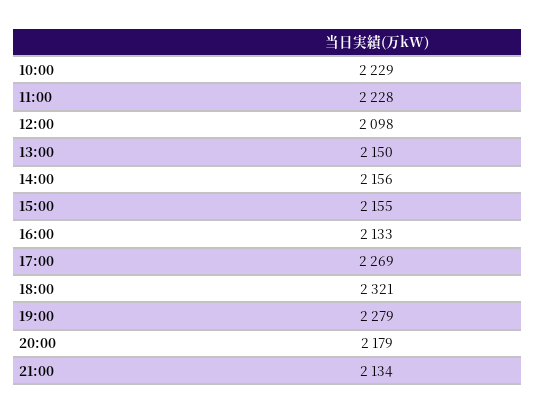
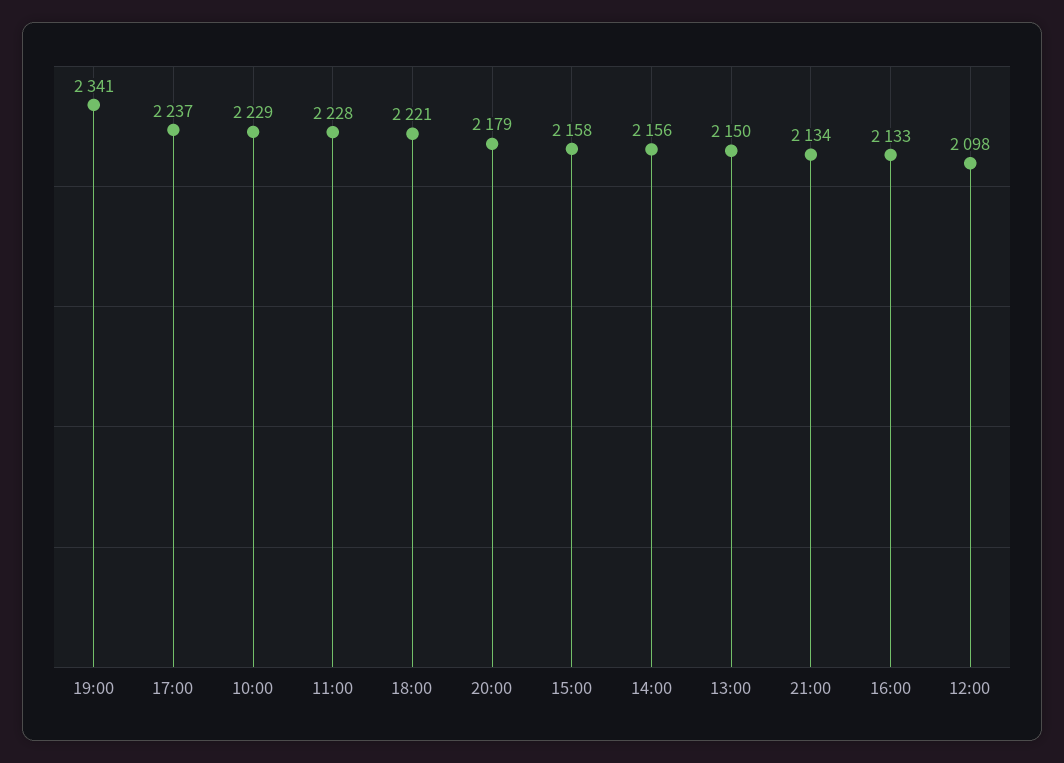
15:00: 2155 -> 2158
17:00: 2269 -> 2237
18:00: 2321 -> 2221
19:00: 2279 -> 2341

